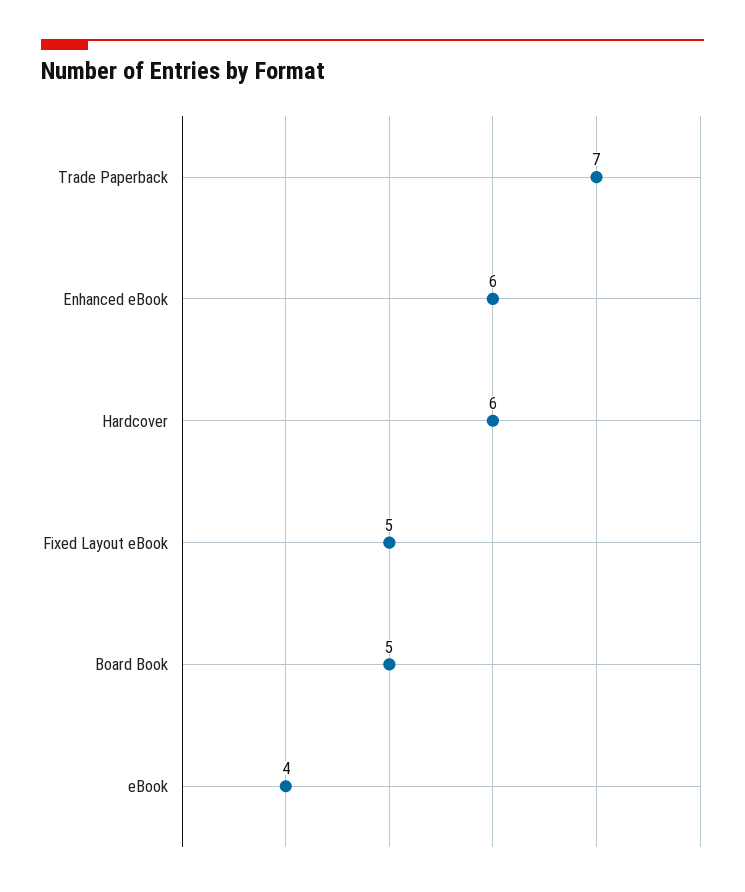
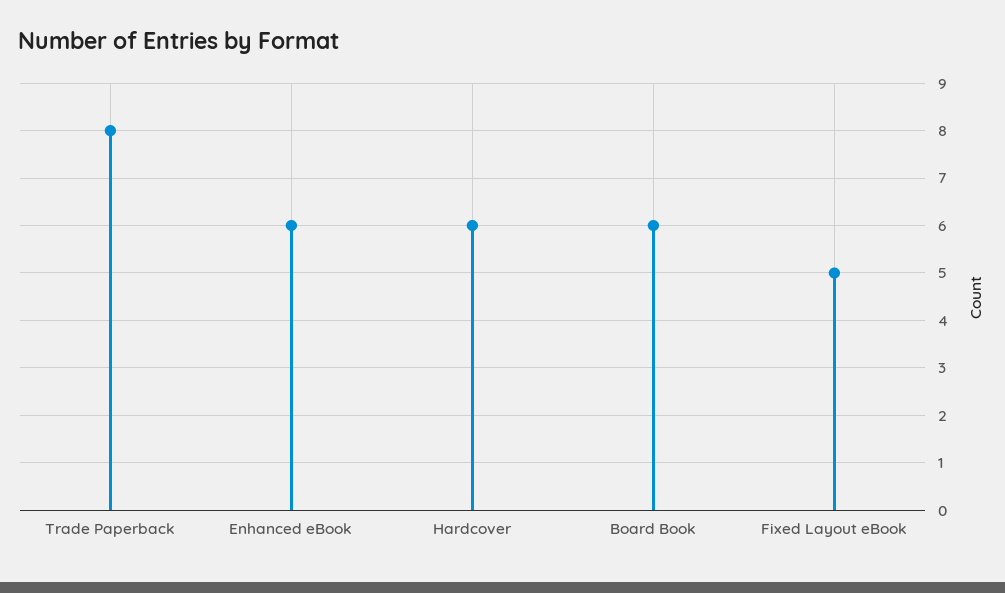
Trade Paperback: 7 -> 8
Board Book: 5 -> 6
eBook: 4 -> none

